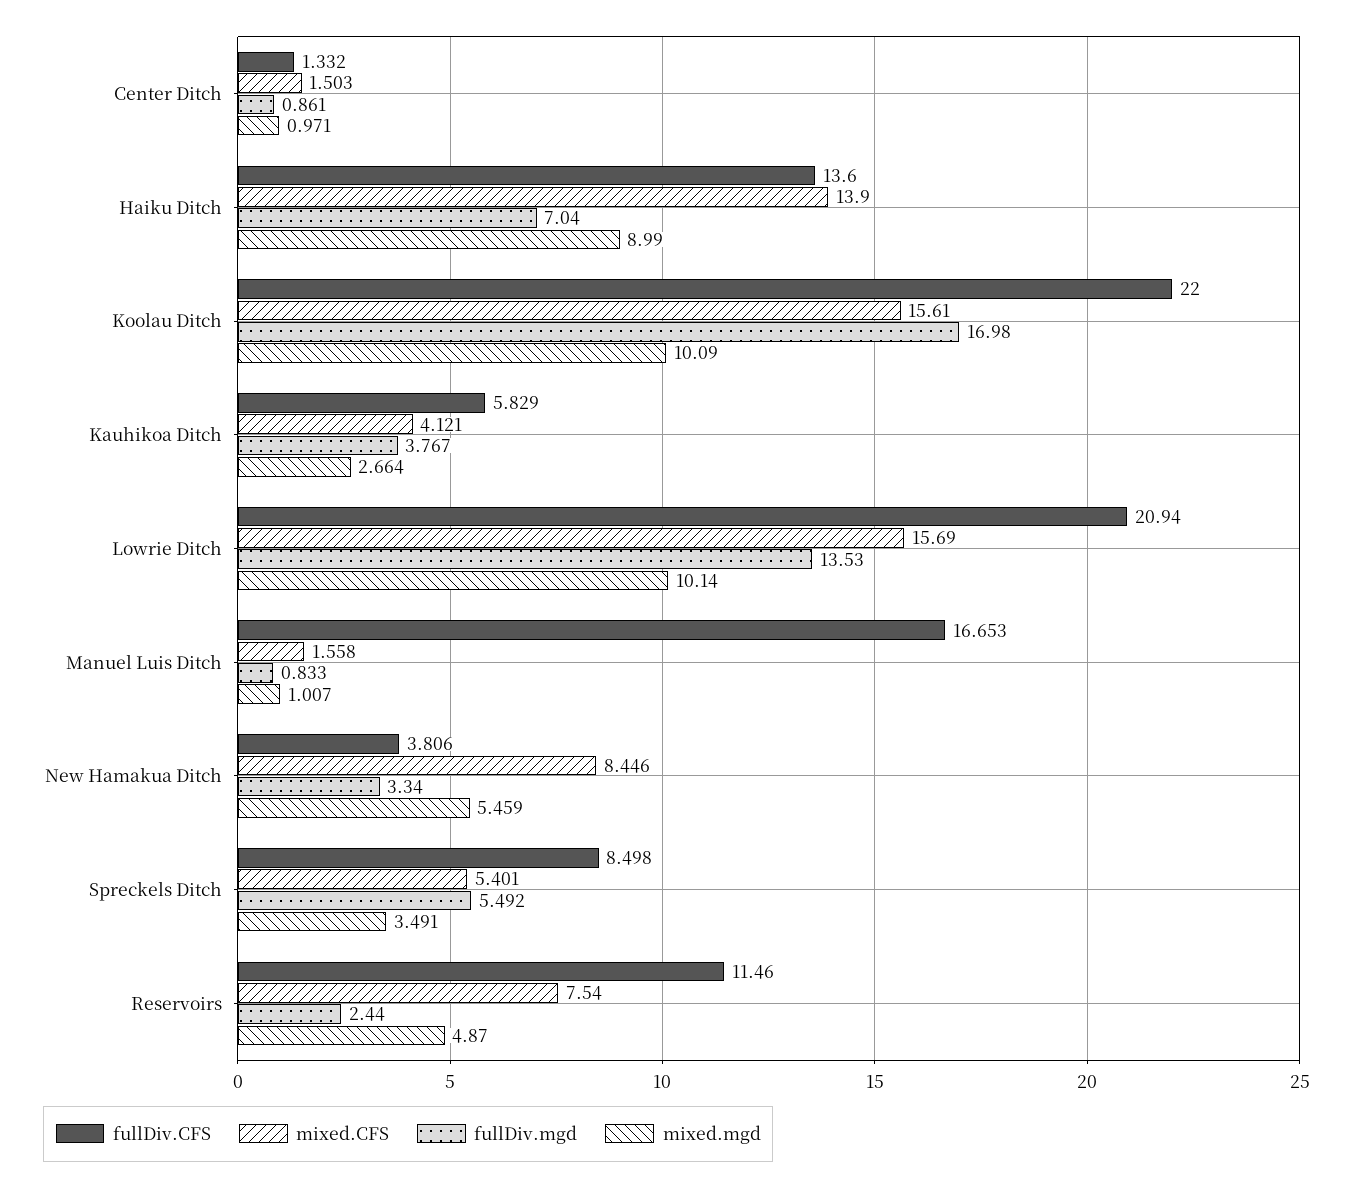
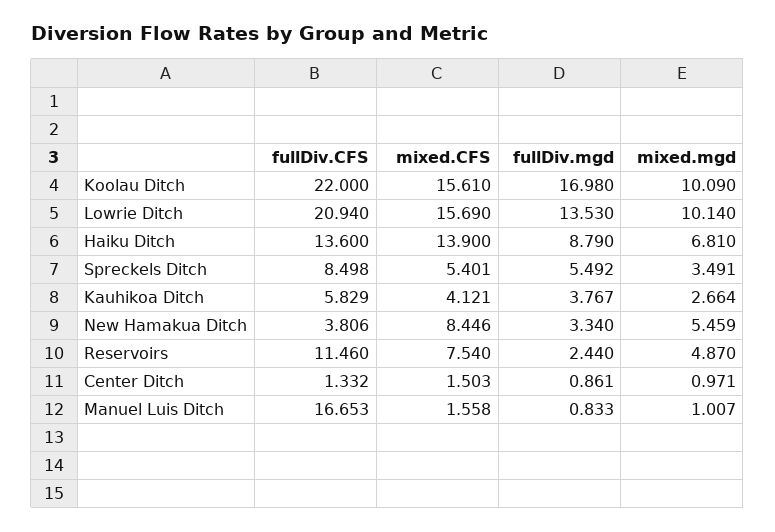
fullDiv.mgd, Haiku Ditch: 7.04 -> 8.79
mixed.mgd, Haiku Ditch: 8.99 -> 6.81

